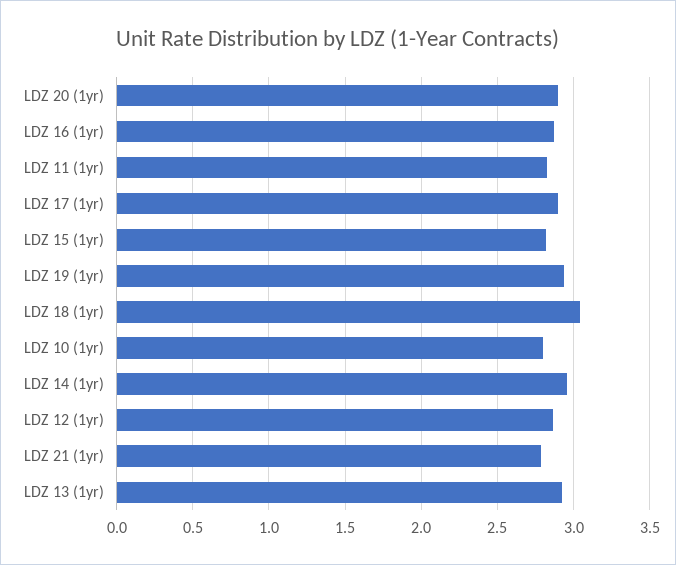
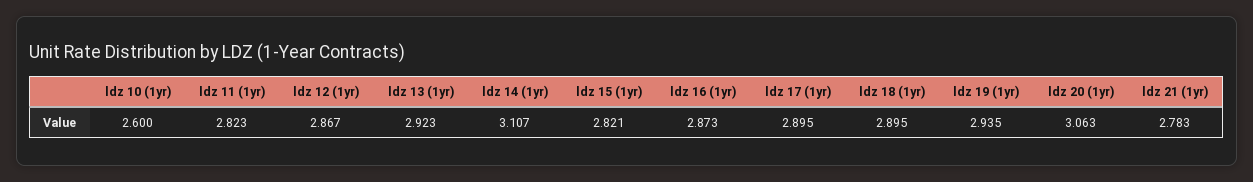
LDZ 20 (1yr): 2.9 -> 3.063
LDZ 18 (1yr): 3.05 -> 2.895
LDZ 10 (1yr): 2.8 -> 2.6
LDZ 14 (1yr): 2.95 -> 3.107

